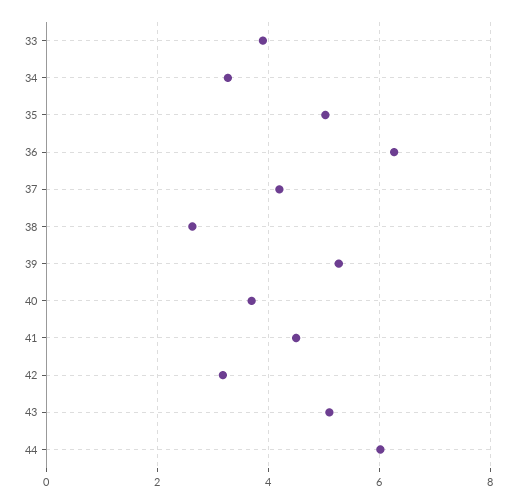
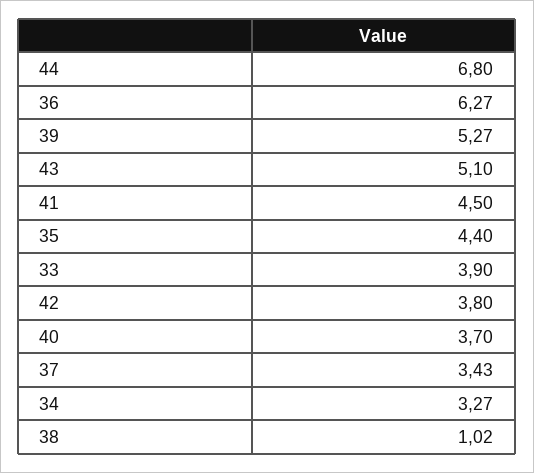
35: 5 -> 4.4
37: 4.2 -> 3.43
38: 2.6 -> 1.02
42: 3.2 -> 3.8
44: 6 -> 6.8

